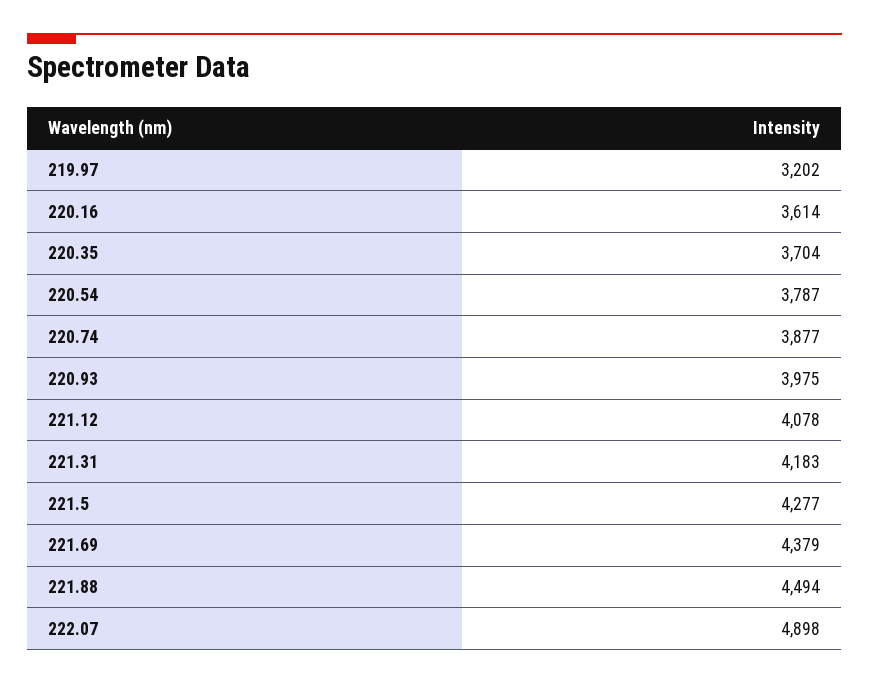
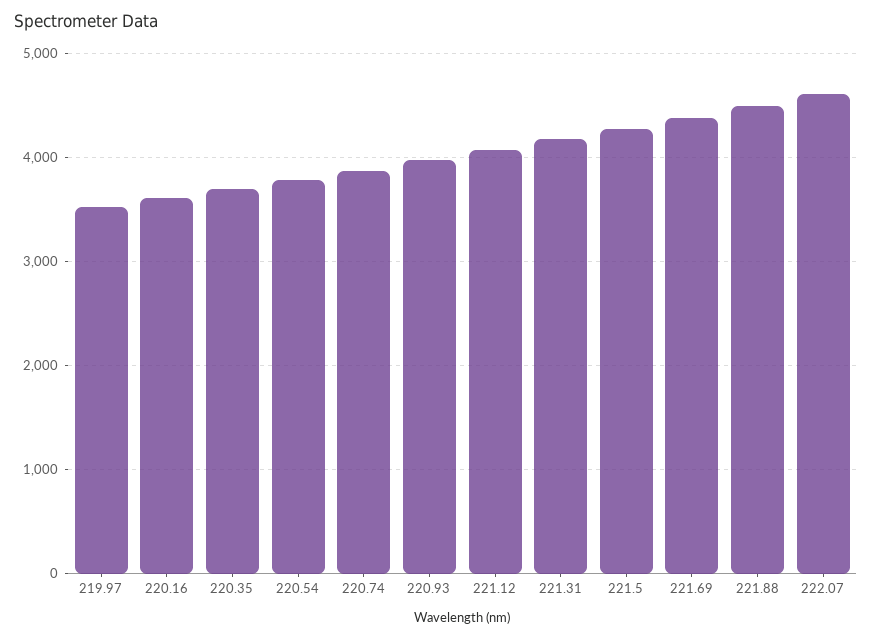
219.97: 3202 -> 3500
222.07: 4898 -> 4600

